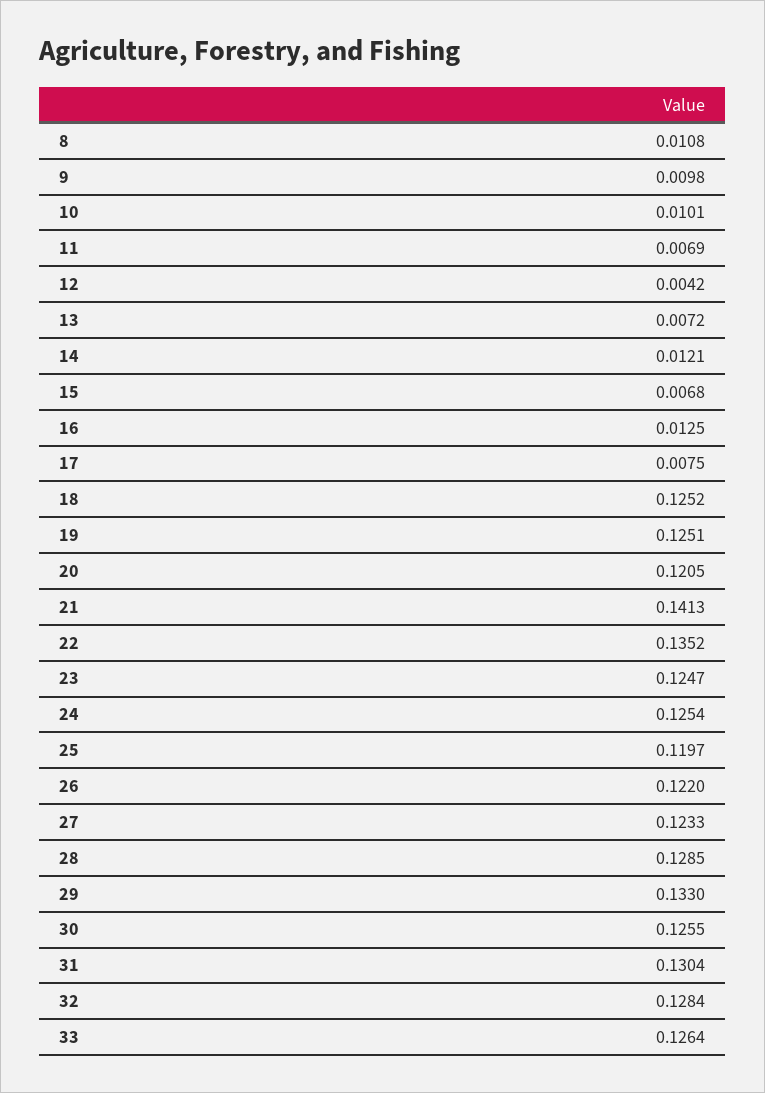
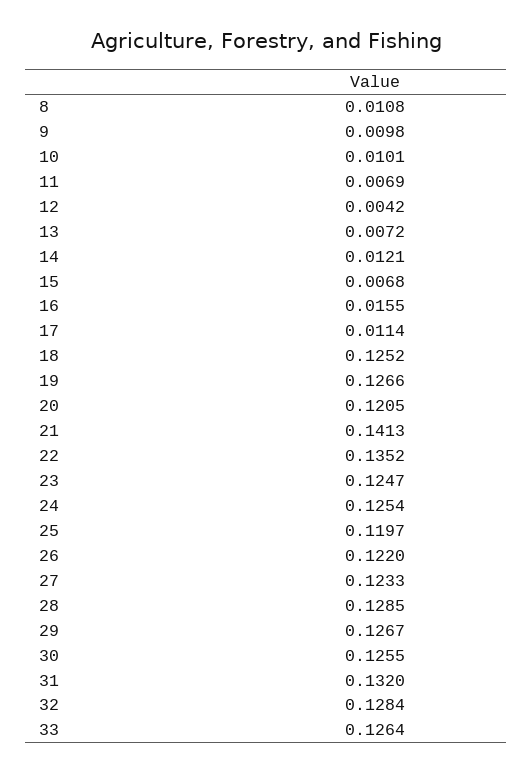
16: 0.0125 -> 0.0155
17: 0.0075 -> 0.0114
19: 0.1251 -> 0.1266
29: 0.133 -> 0.1267
31: 0.1304 -> 0.132

